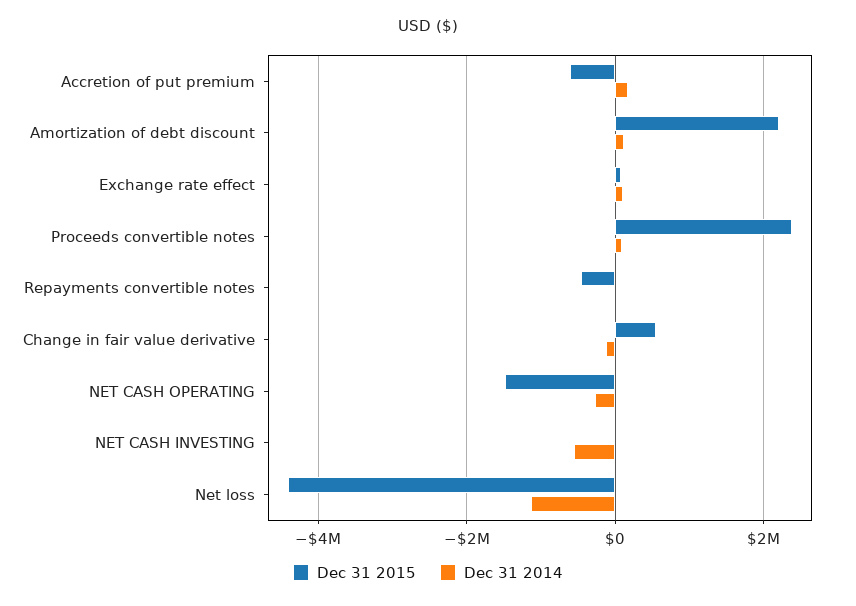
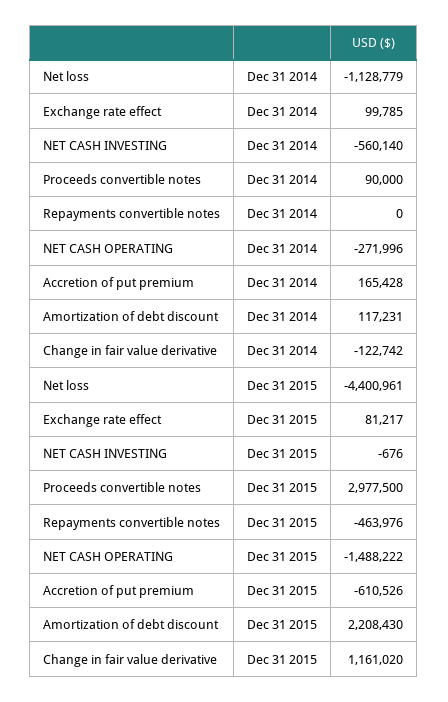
Dec 31 2015, Proceeds convertible notes: 2400000 -> 2977500
Dec 31 2015, Change in fair value derivative: 600000 -> 1161020

